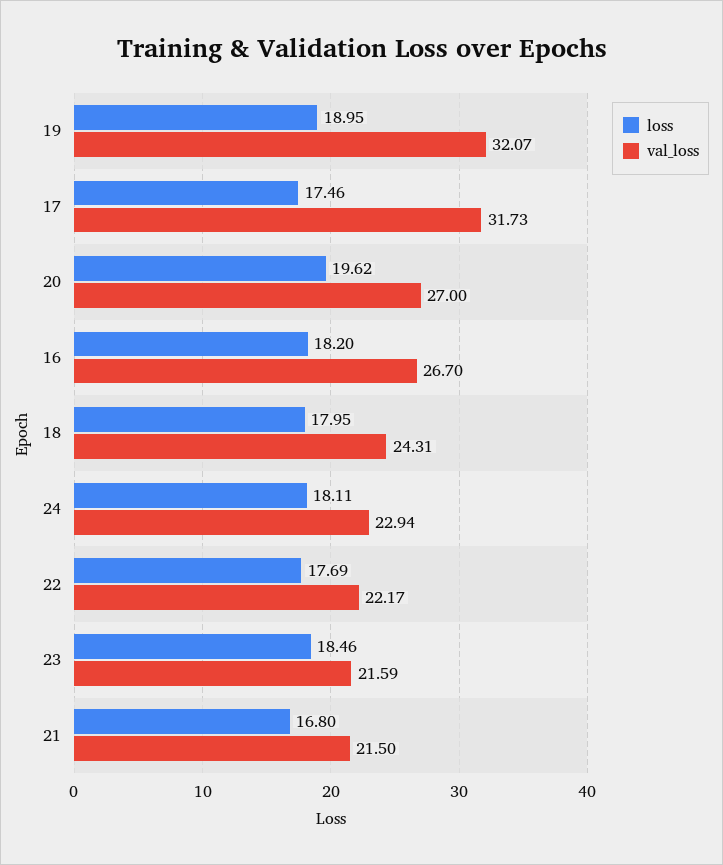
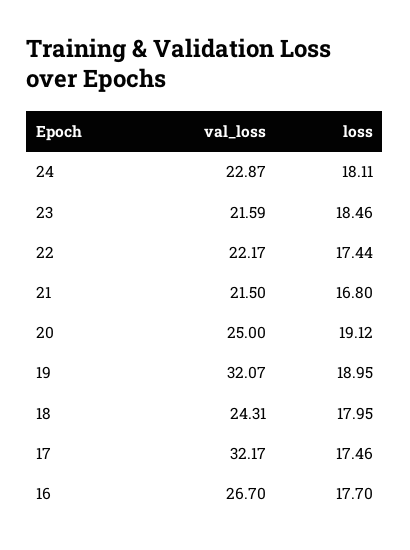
val_loss, 17: 31.73 -> 32.17
loss, 20: 19.62 -> 19.12
val_loss, 20: 27 -> 25
loss, 16: 18.2 -> 17.7
val_loss, 24: 22.94 -> 22.87
loss, 22: 17.69 -> 17.44

